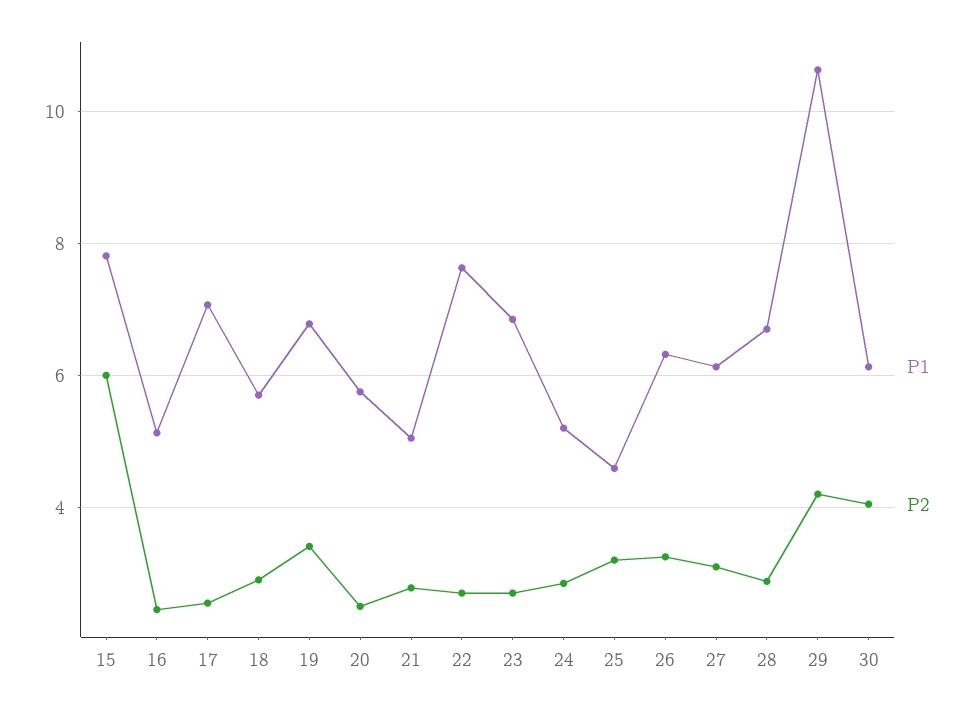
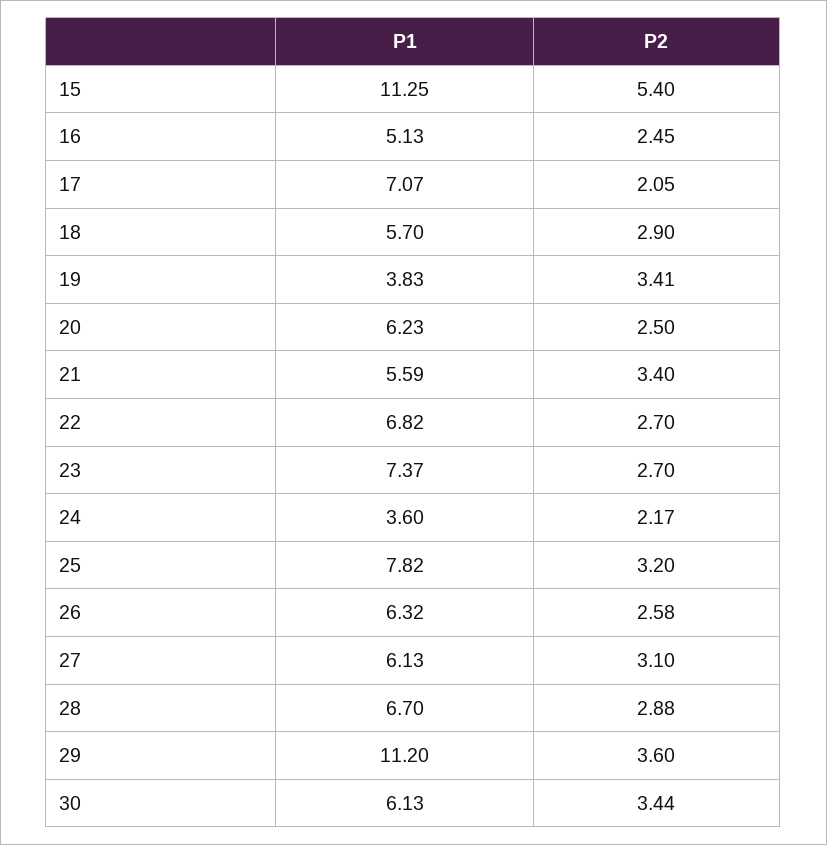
P1, 15: 7.8 -> 11.25
P2, 15: 6 -> 5.4
P2, 17: 2.6 -> 2.05
P1, 19: 6.8 -> 3.83
P1, 20: 5.8 -> 6.23
P1, 21: 5 -> 5.59
P2, 21: 2.8 -> 3.4
P1, 22: 7.6 -> 6.82
P1, 23: 6.8 -> 7.37
P1, 24: 5.2 -> 3.6
P2, 24: 2.8 -> 2.17
P1, 25: 4.6 -> 7.82
P2, 26: 3.2 -> 2.58
P1, 29: 10.6 -> 11.2
P2, 29: 4.2 -> 3.6
P2, 30: 4 -> 3.44

